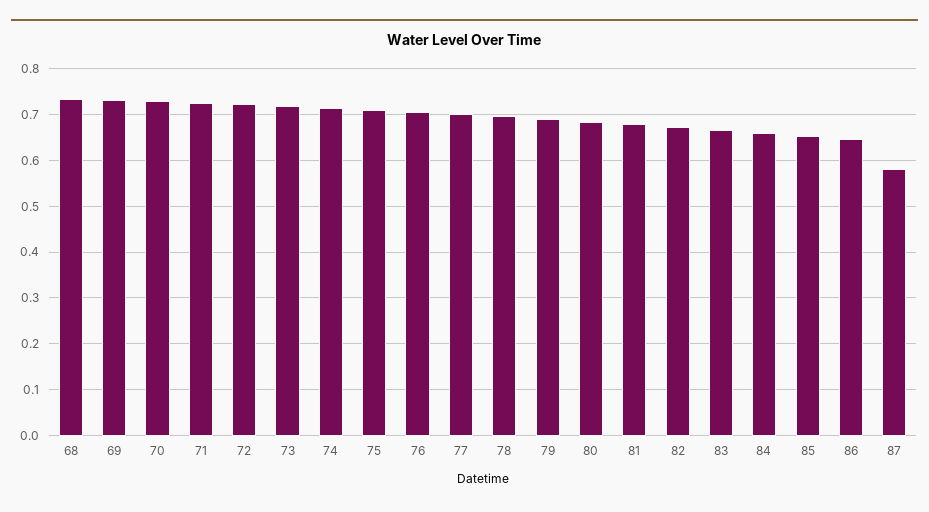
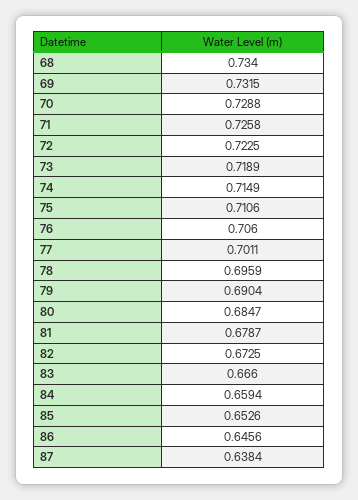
87: 0.58 -> 0.6384

